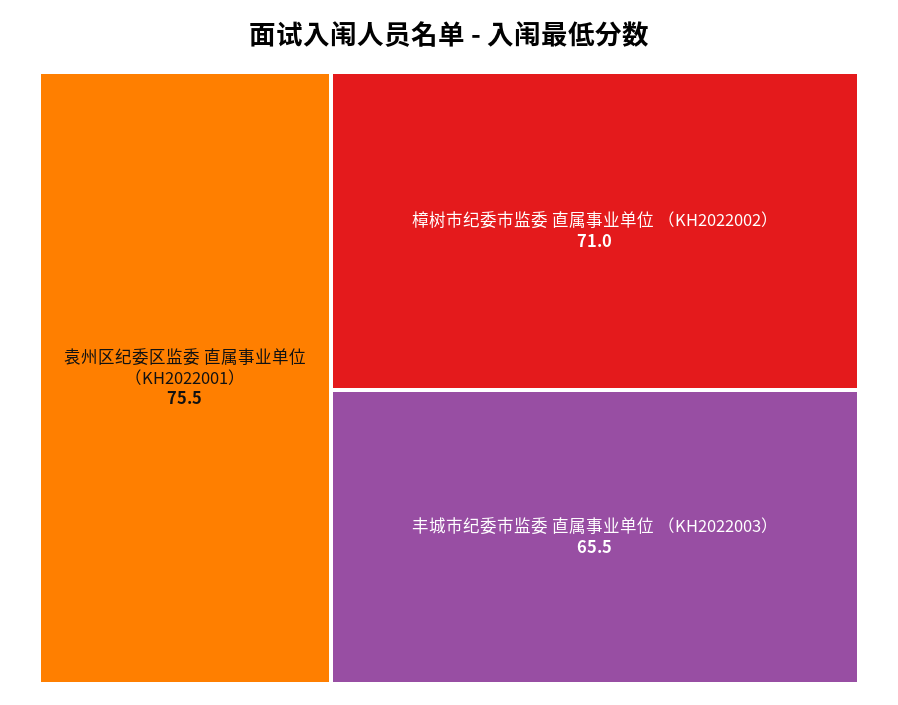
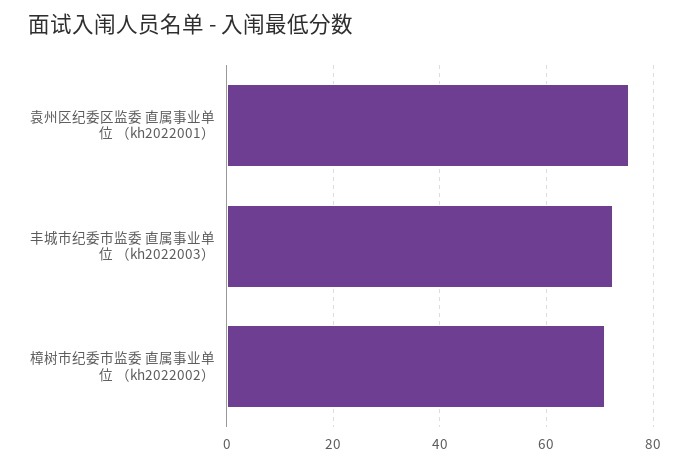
丰城市纪委市监委 直属事业单位 （KH2022003）: 65.5 -> 72

